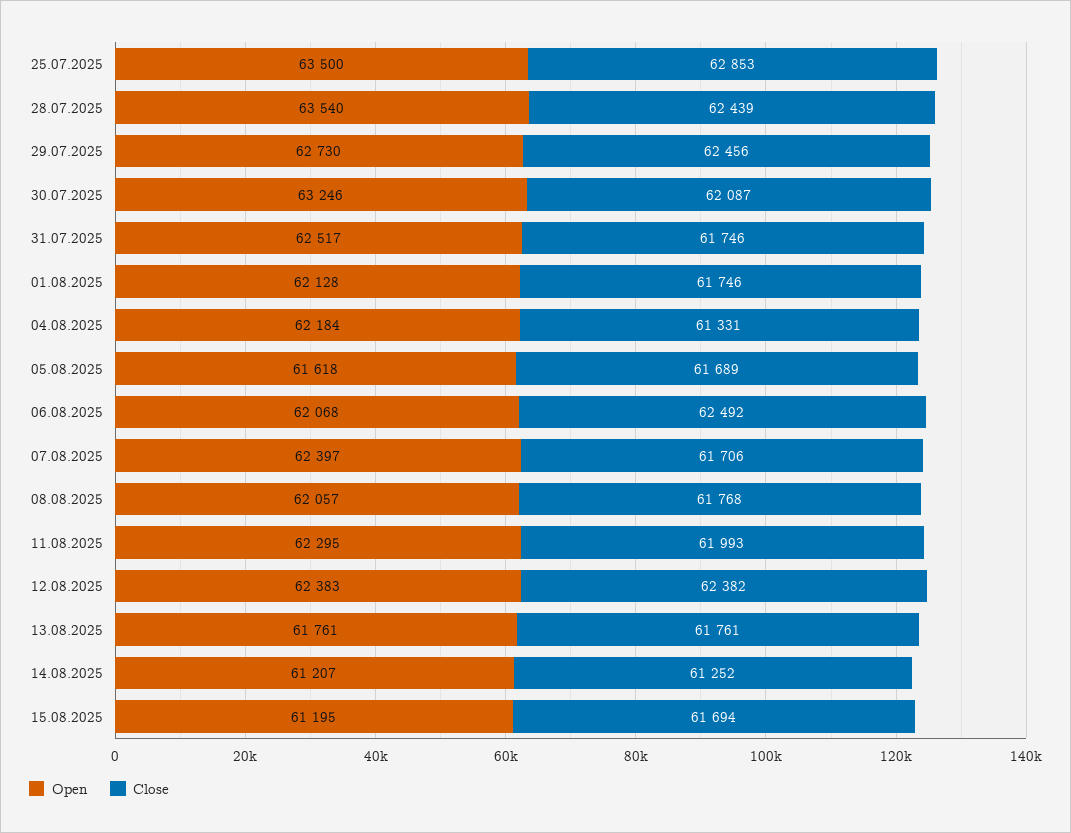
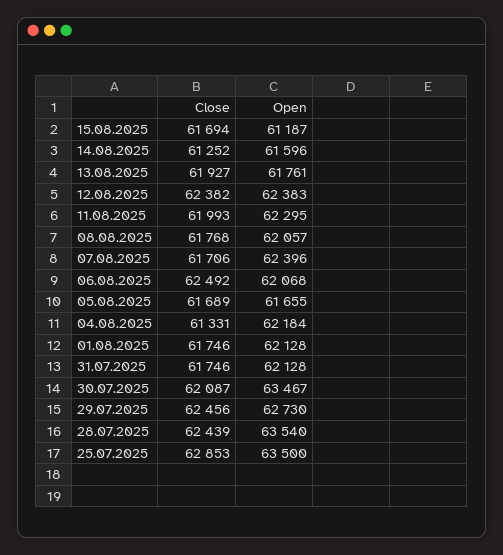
Open, 30.07.2025: 63246 -> 63467
Open, 31.07.2025: 62517 -> 62128
Open, 05.08.2025: 61618 -> 61655
Open, 07.08.2025: 62397 -> 62396
Close, 13.08.2025: 61761 -> 61927
Open, 14.08.2025: 61207 -> 61596
Open, 15.08.2025: 61195 -> 61187

